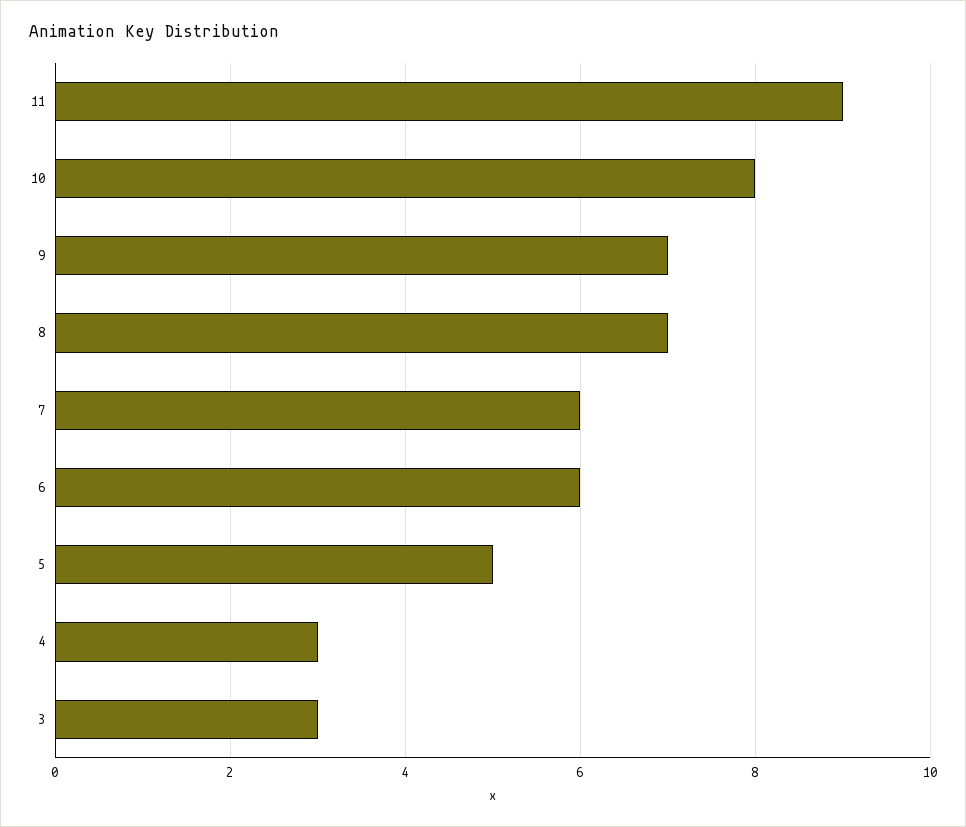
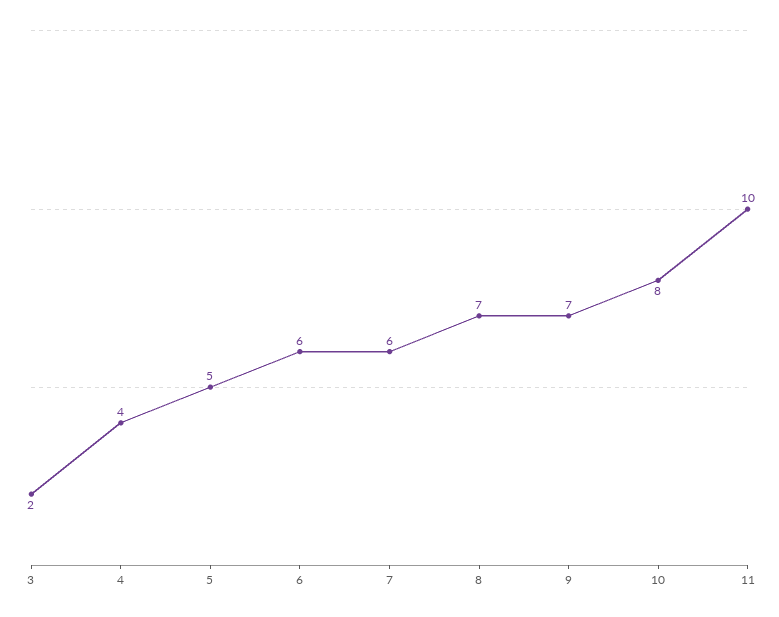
11: 9 -> 10
4: 3 -> 4
3: 3 -> 2

